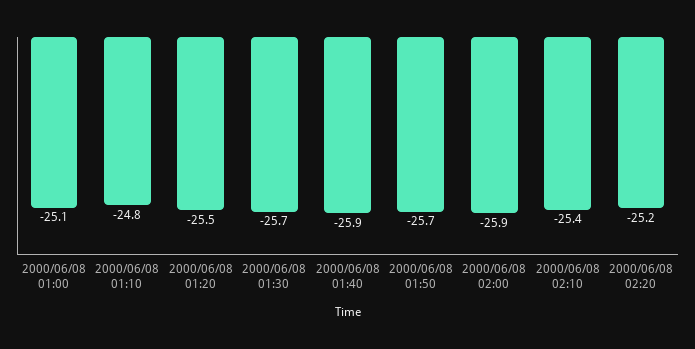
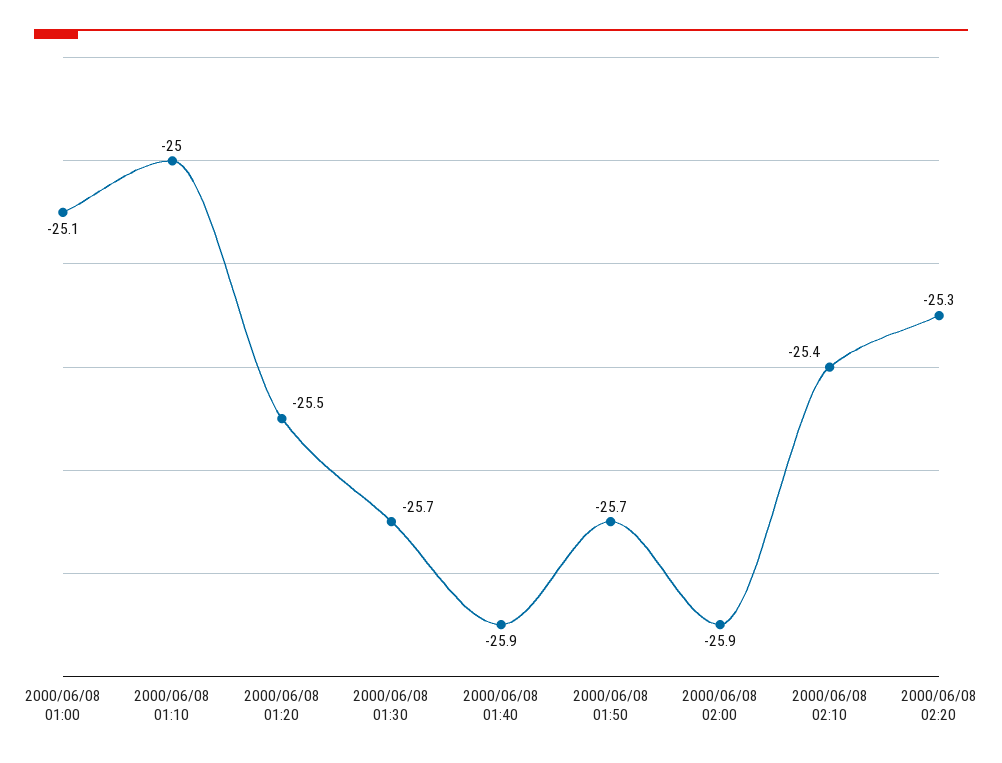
2000/06/08 01:10: -24.8 -> -25
2000/06/08 02:20: -25.2 -> -25.3

